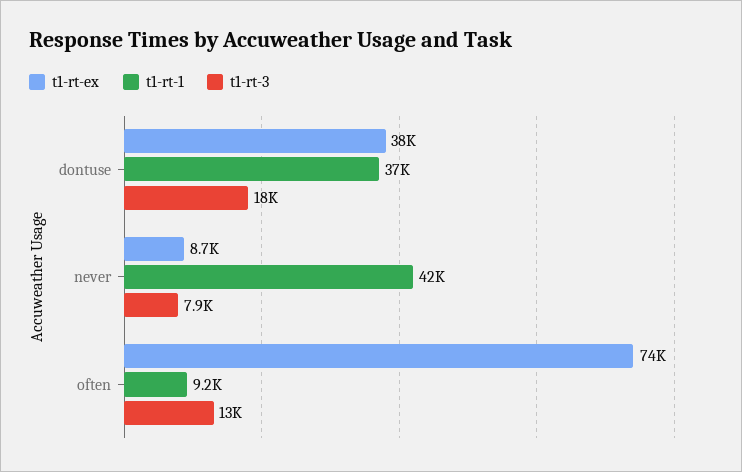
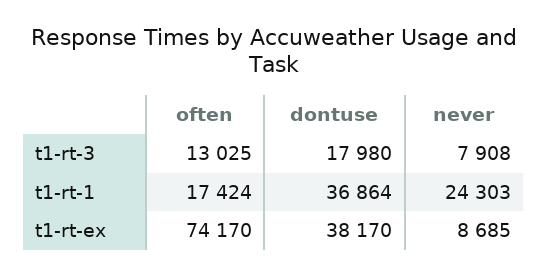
t1-rt-1, never: 42000 -> 24303
t1-rt-1, often: 9200 -> 17424

